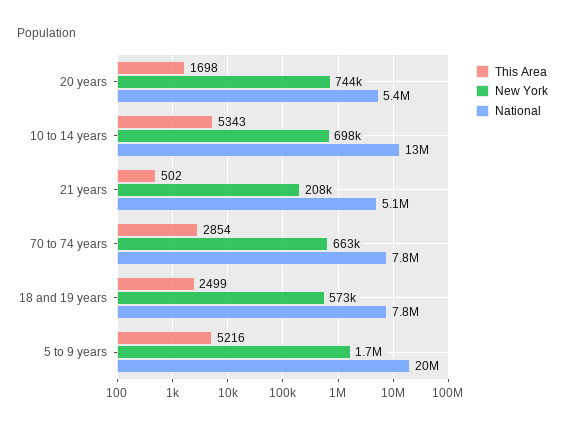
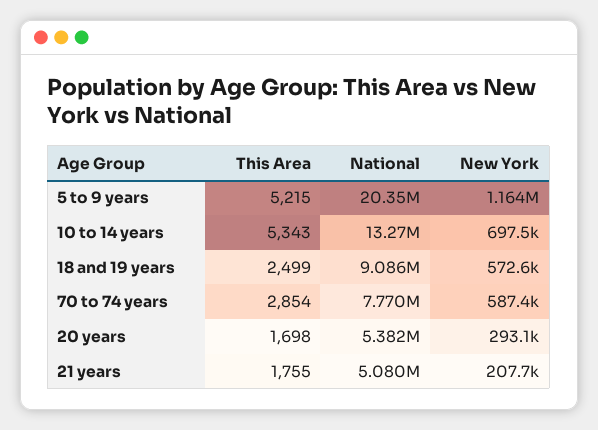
New York, 20 years: 744000 -> 293100
This Area, 21 years: 502 -> 1755
New York, 70 to 74 years: 663000 -> 587400
National, 18 and 19 years: 7800000 -> 9086000
This Area, 5 to 9 years: 5216 -> 5215
New York, 5 to 9 years: 1700000 -> 1164000

